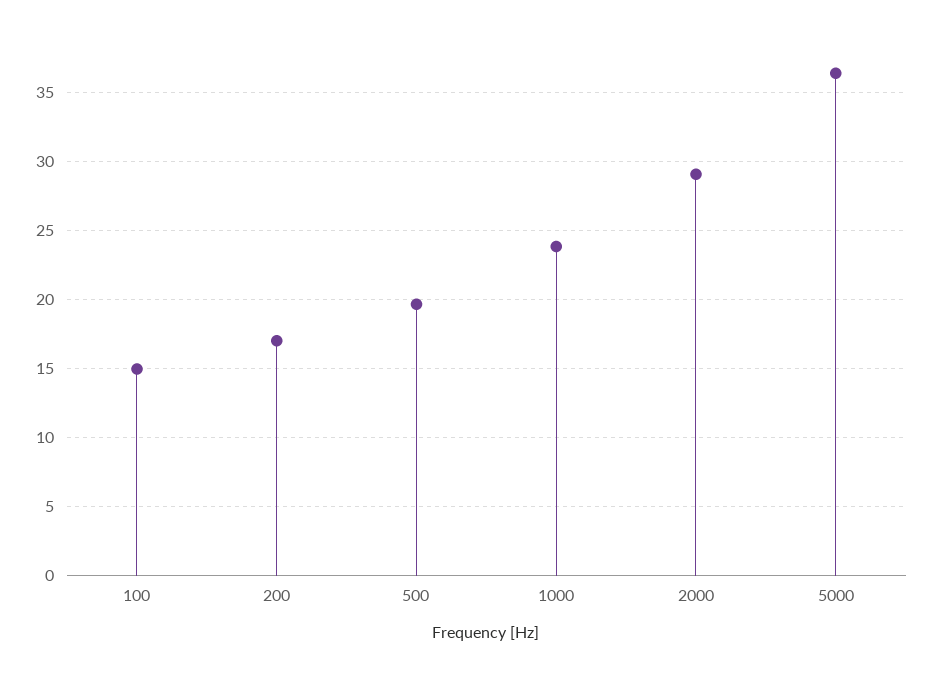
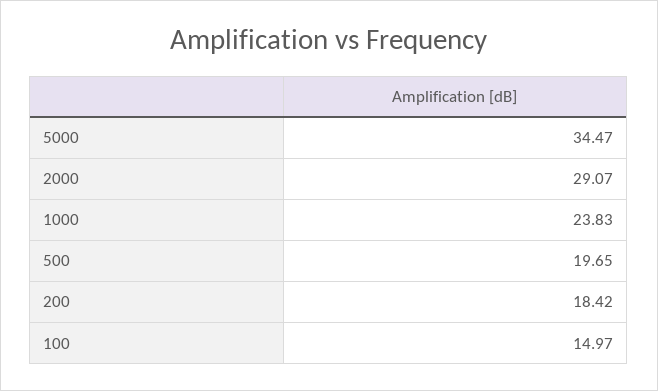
200: 17 -> 18.42
5000: 36.5 -> 34.47

